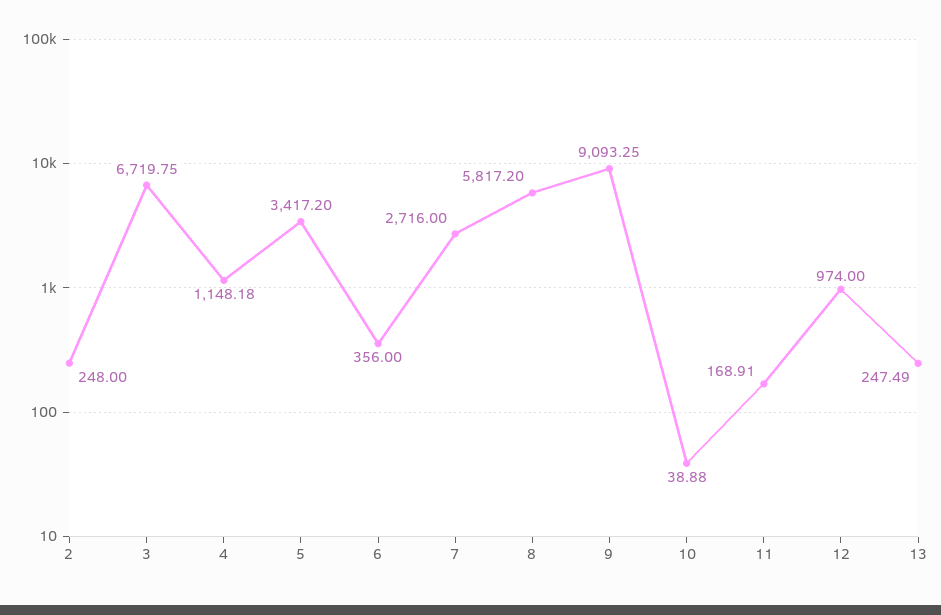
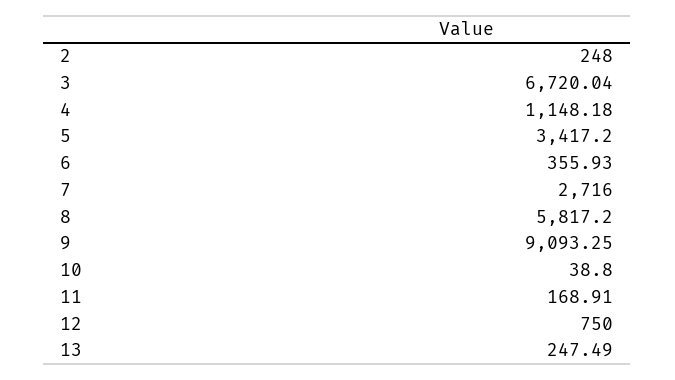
3: 6719.75 -> 6720.04
6: 356 -> 355.93
10: 38.88 -> 38.8
12: 974 -> 750

